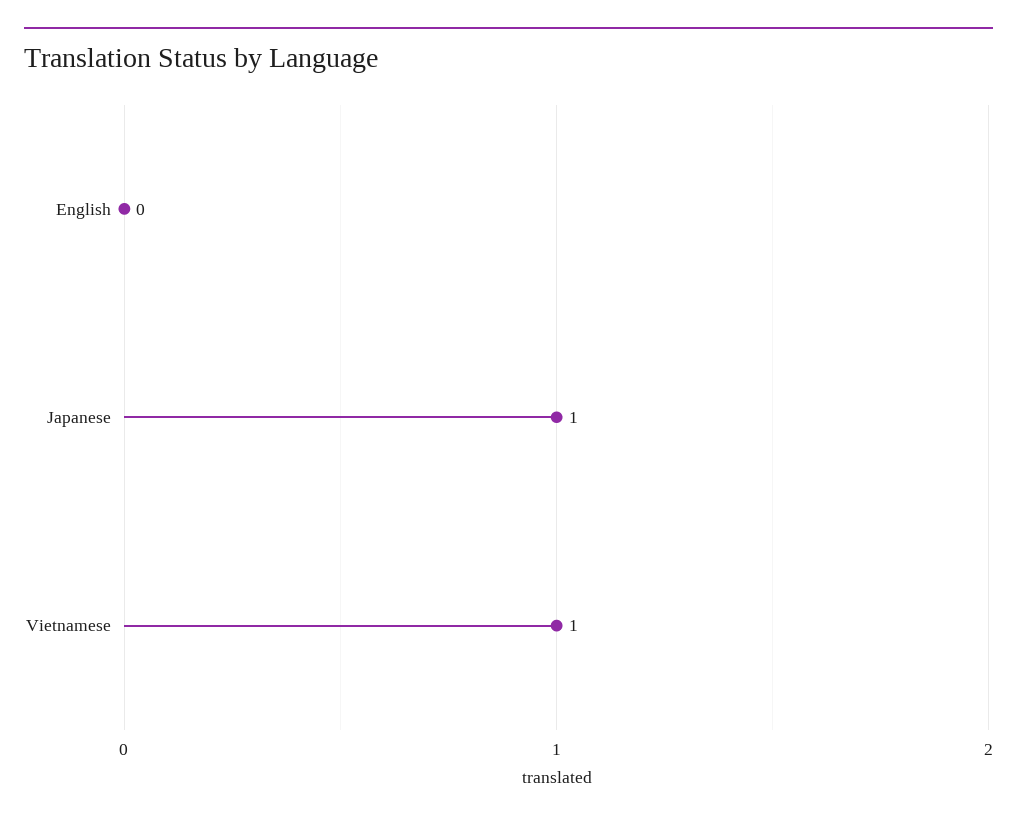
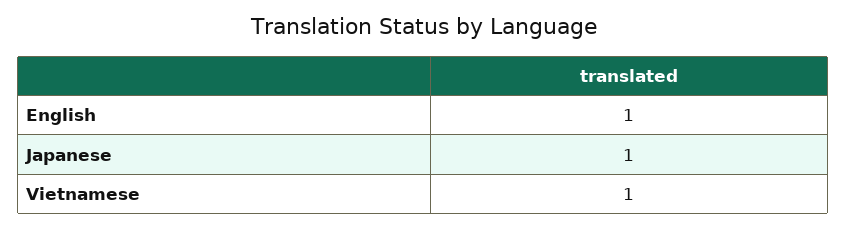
English: 0 -> 1

